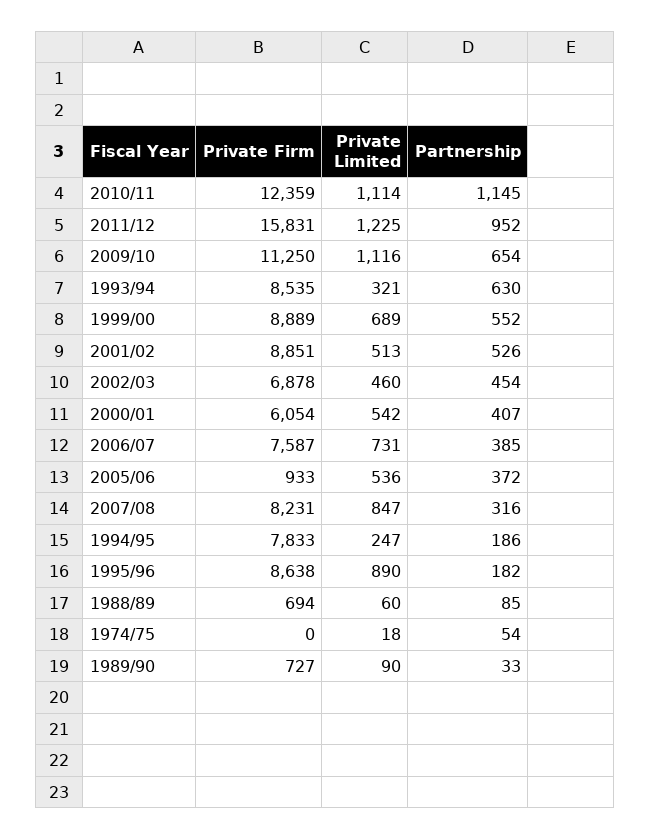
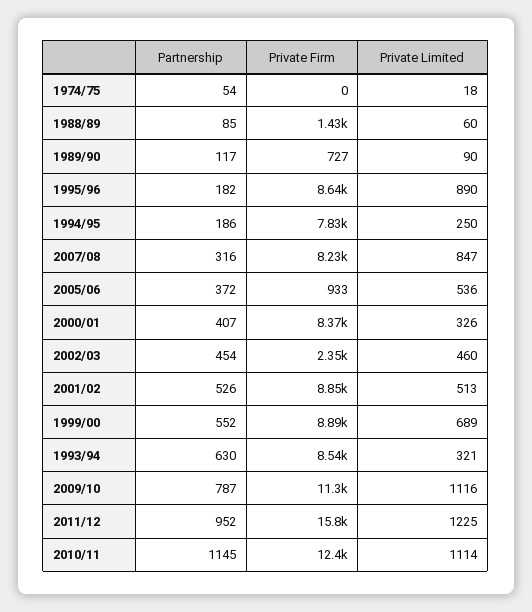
Partnership, 2009/10: 654 -> 787
Private Firm, 2002/03: 6878 -> 2350
Private Firm, 2000/01: 6054 -> 8370
Private Limited, 2000/01: 542 -> 326
Private Firm, 2006/07: 7587 -> none
Private Limited, 2006/07: 731 -> none
Partnership, 2006/07: 385 -> none
Private Limited, 1994/95: 247 -> 250
Private Firm, 1988/89: 694 -> 1430
Partnership, 1989/90: 33 -> 117

